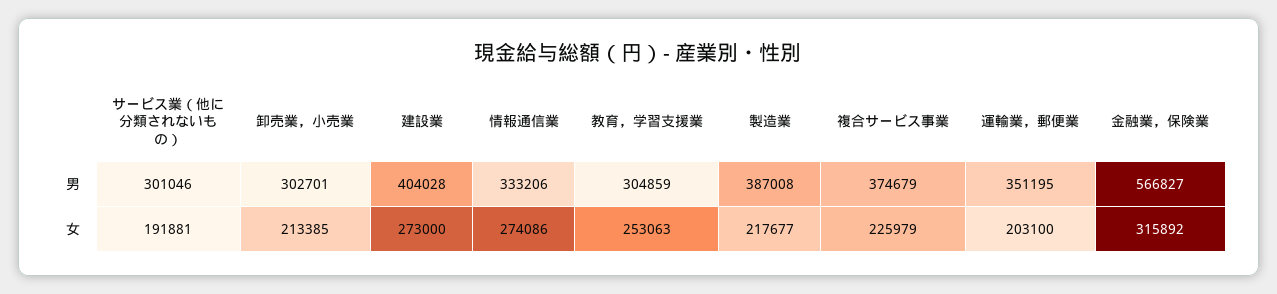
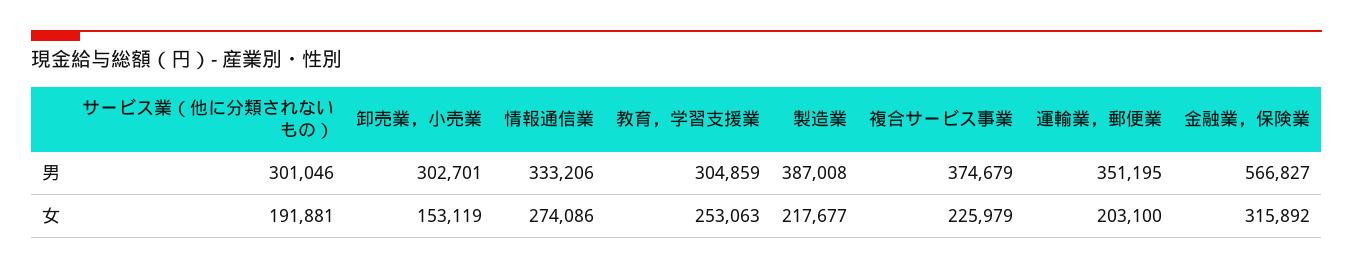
建設業, 男: 404028 -> none
卸売業，小売業, 女: 213385 -> 153119
建設業, 女: 273000 -> none

